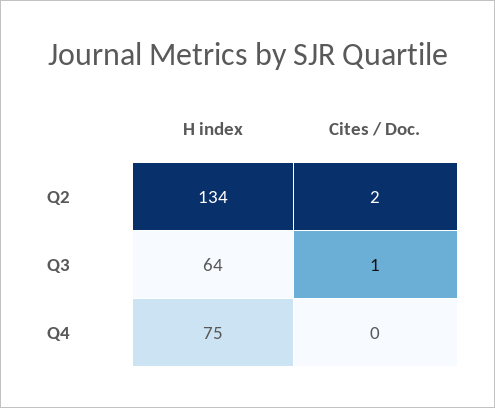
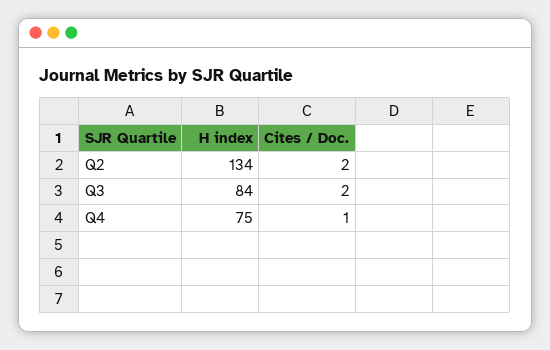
H index, Q3: 64 -> 84
Cites / Doc., Q3: 1 -> 2
Cites / Doc., Q4: 0 -> 1

